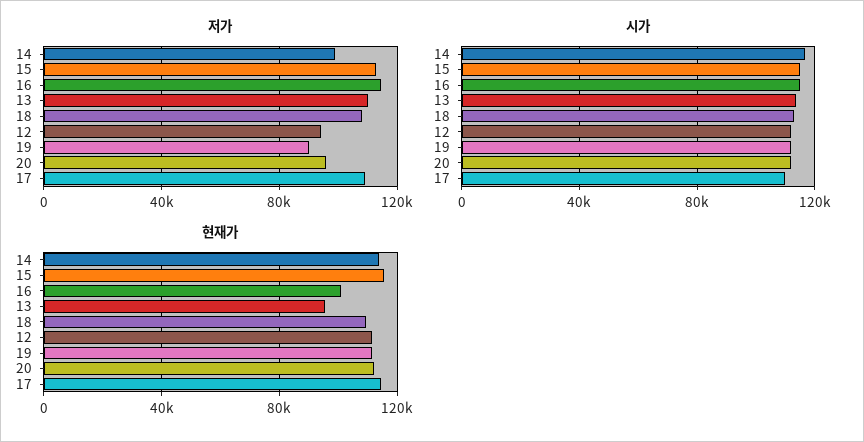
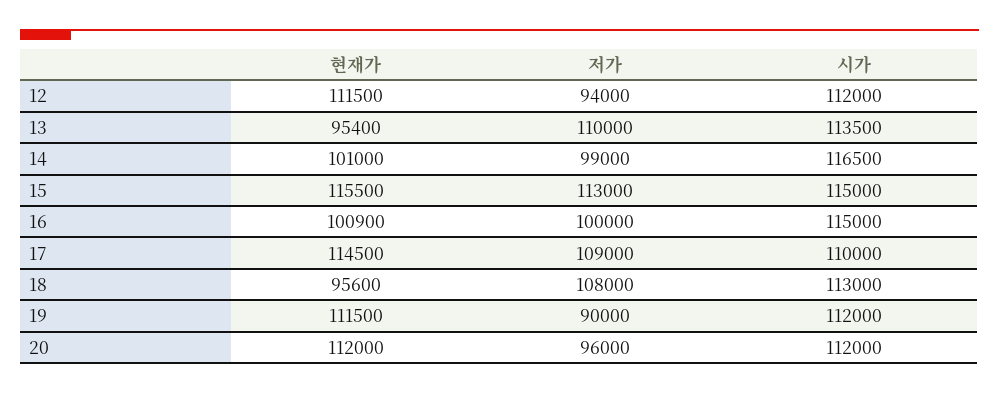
저가, 16: 115000 -> 100000
현재가, 14: 115000 -> 101000
현재가, 18: 110000 -> 95600

